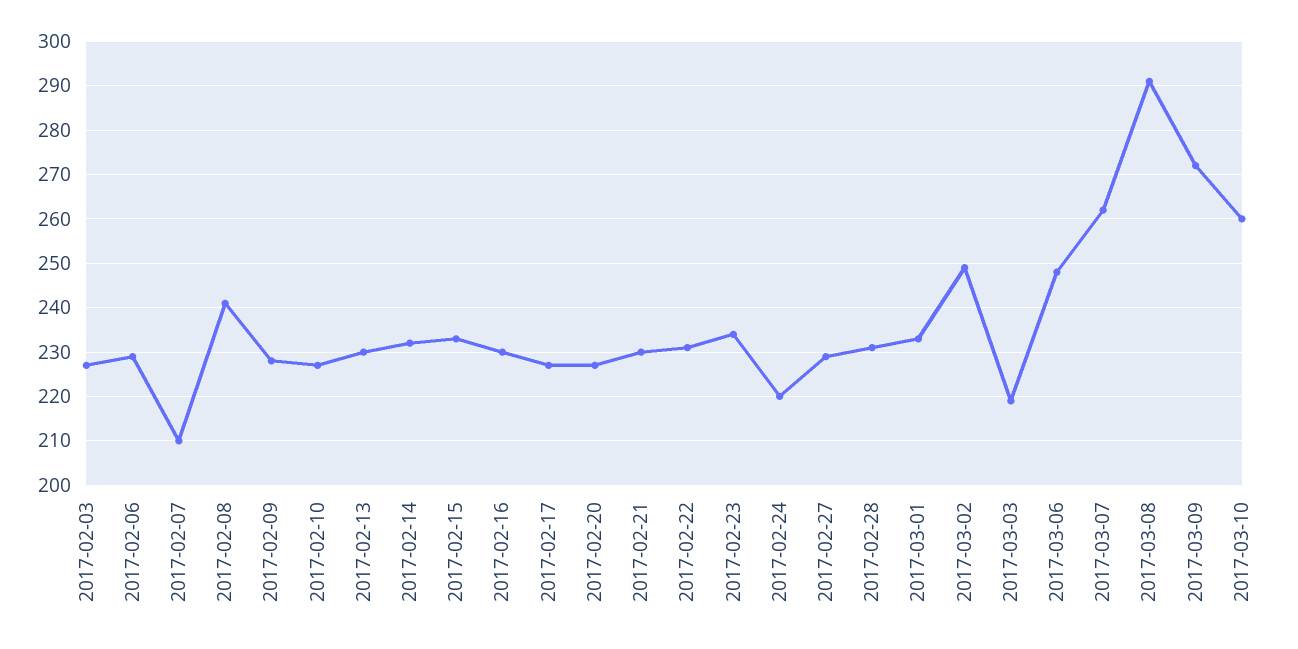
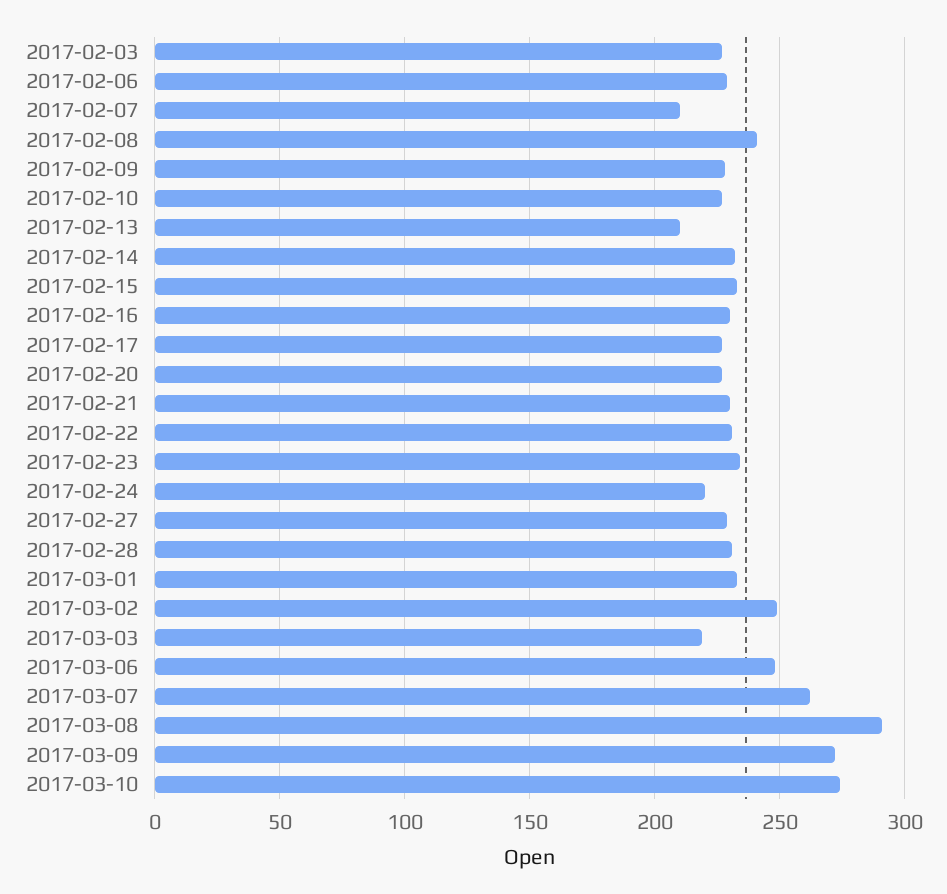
2017-02-13: 230 -> 210
2017-03-10: 260 -> 275

